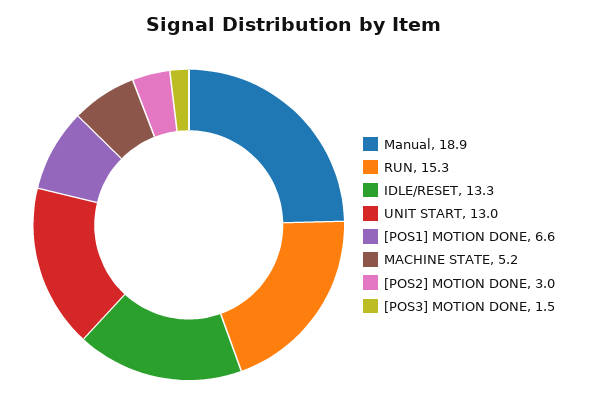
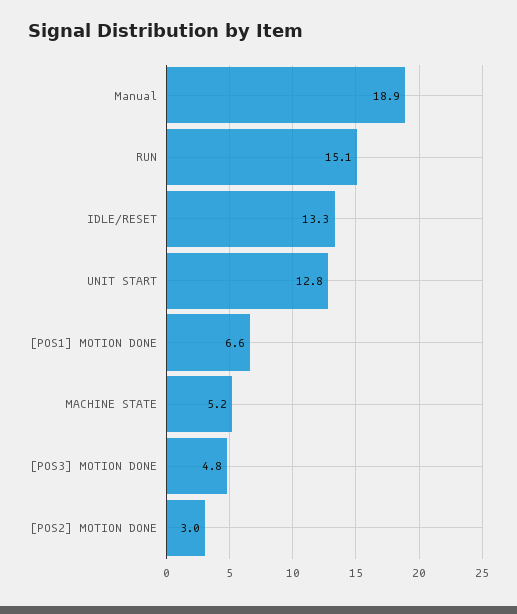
RUN: 15.3 -> 15.1
UNIT START: 13 -> 12.8
[POS3] MOTION DONE: 1.5 -> 4.8

